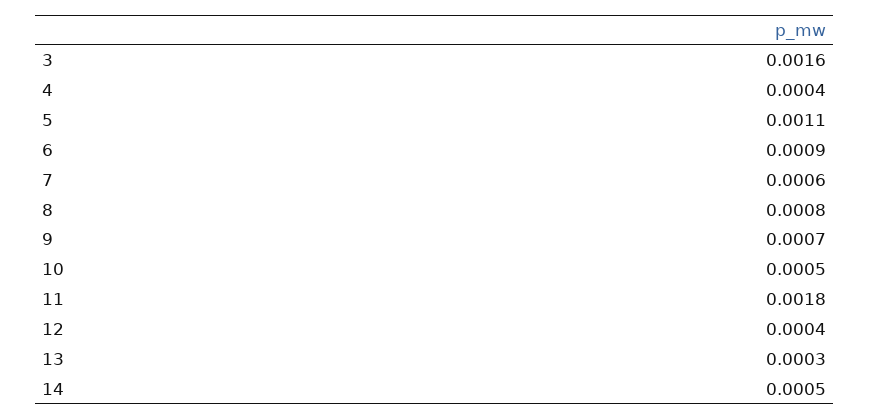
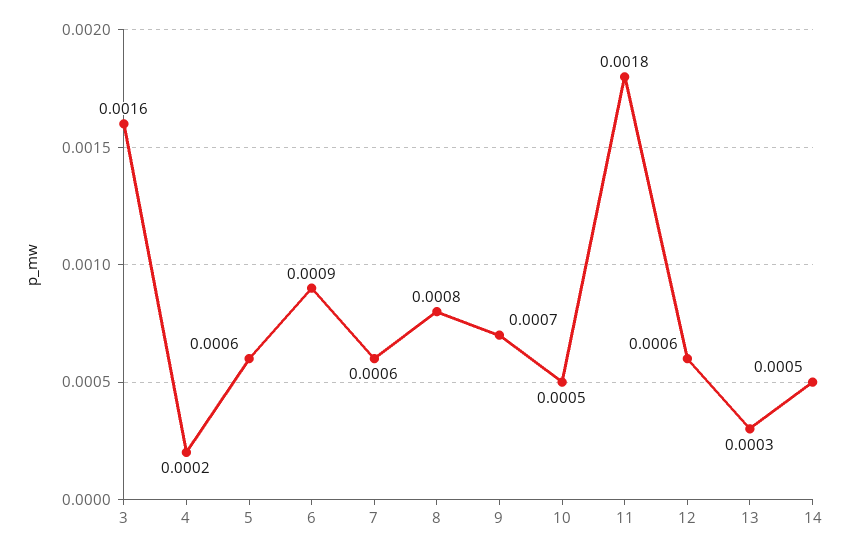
4: 0.0004 -> 0.0002
5: 0.0011 -> 0.0006
12: 0.0004 -> 0.0006

